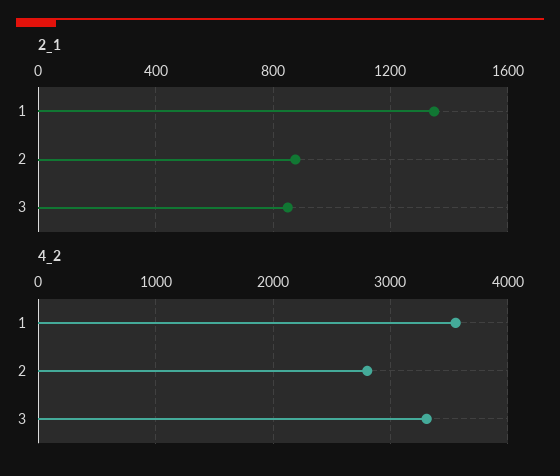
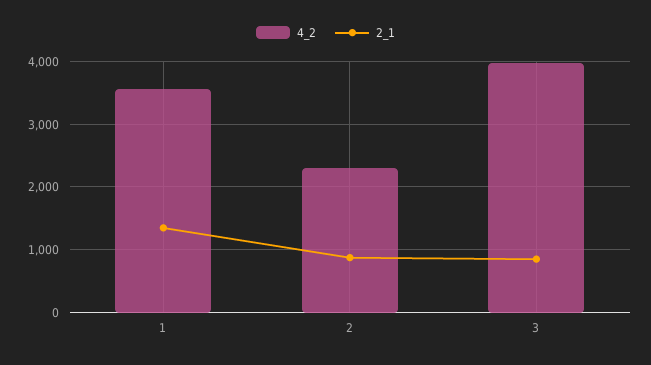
4_2, 2: 2800 -> 2300
4_2, 3: 3300 -> 4000

